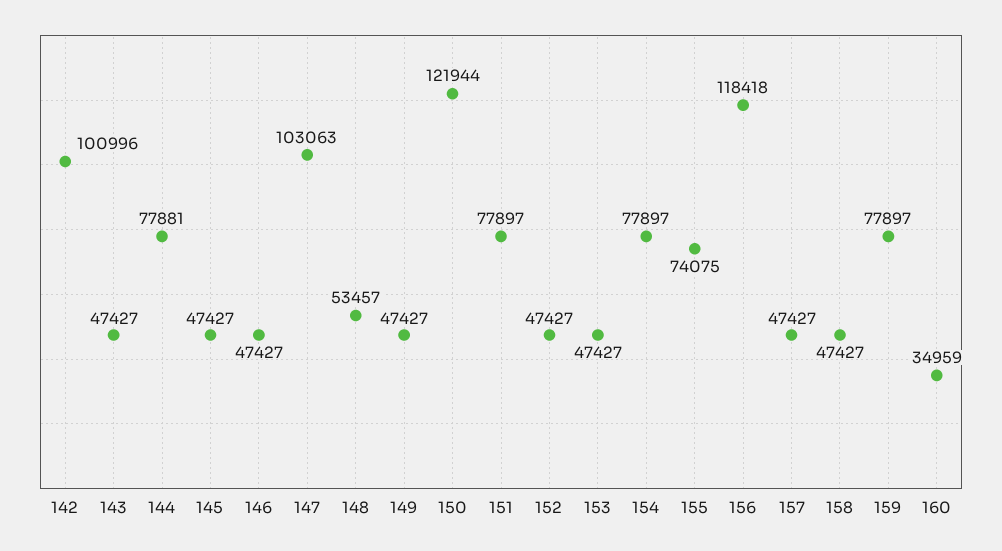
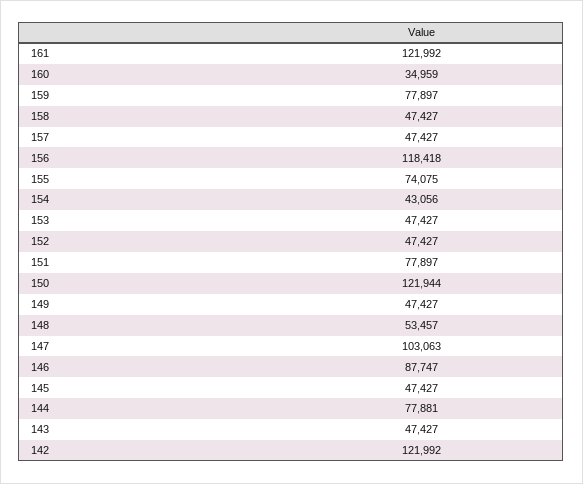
142: 100996 -> 121992
146: 47427 -> 87747
154: 77897 -> 43056
161: none -> 121992

